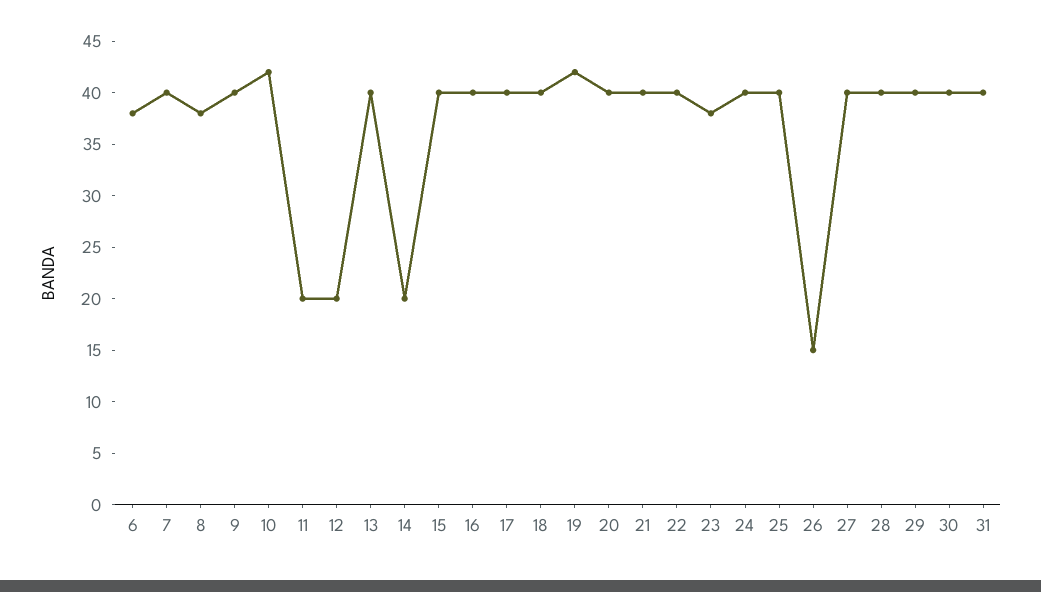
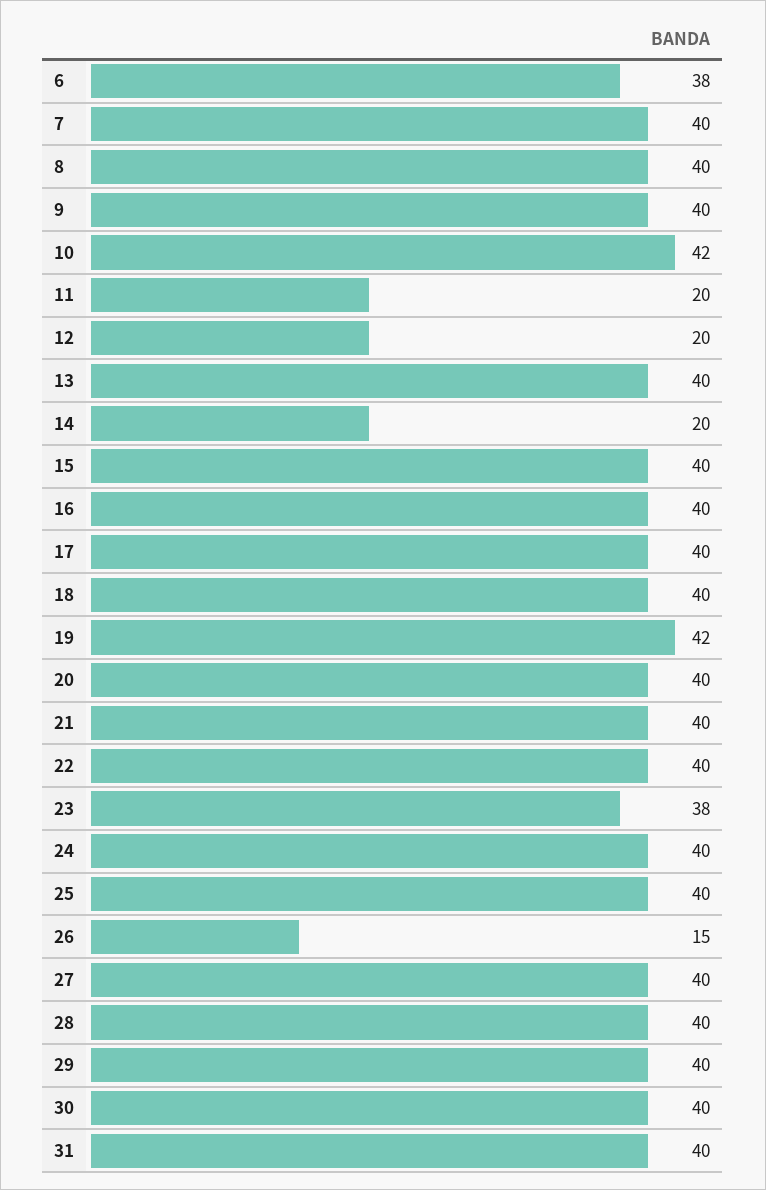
8: 38 -> 40

